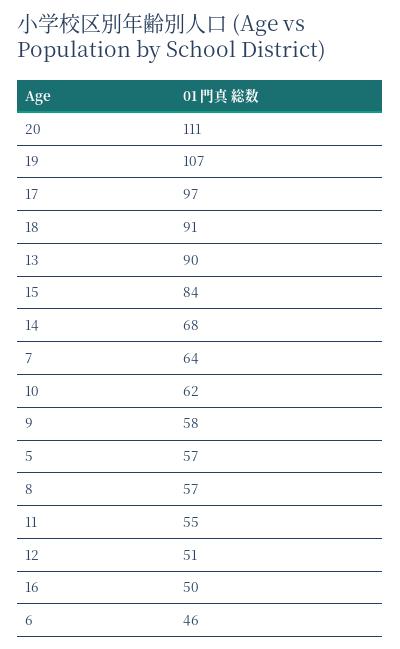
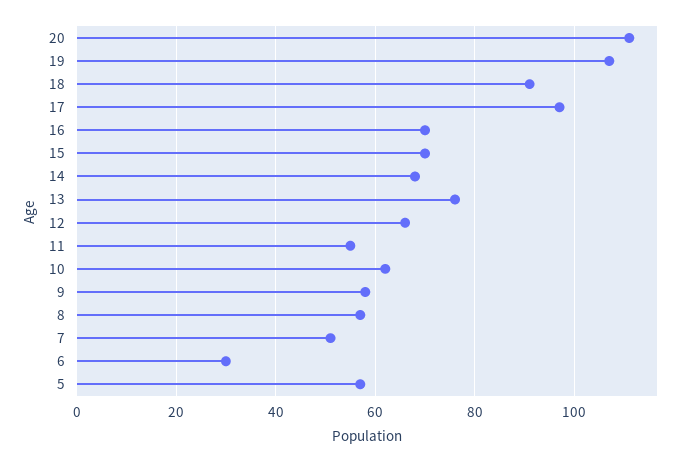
13: 90 -> 75
15: 84 -> 70
7: 64 -> 50
12: 51 -> 65
16: 50 -> 70
6: 46 -> 30

